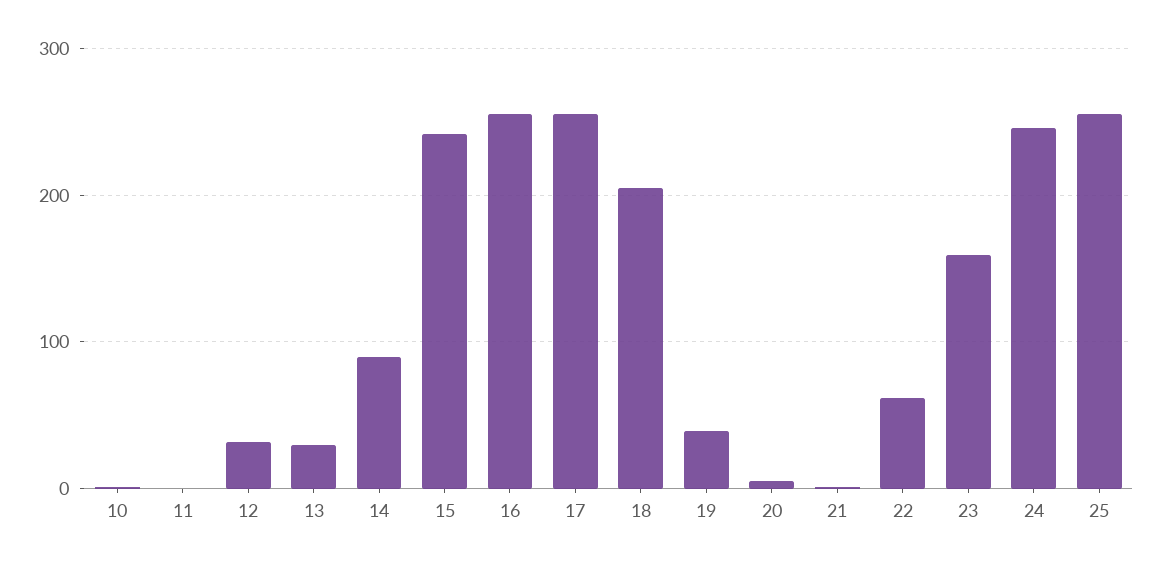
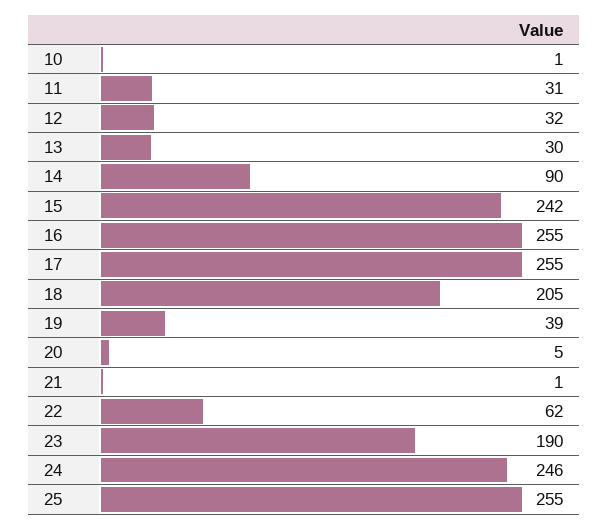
11: 0 -> 31
23: 160 -> 190

